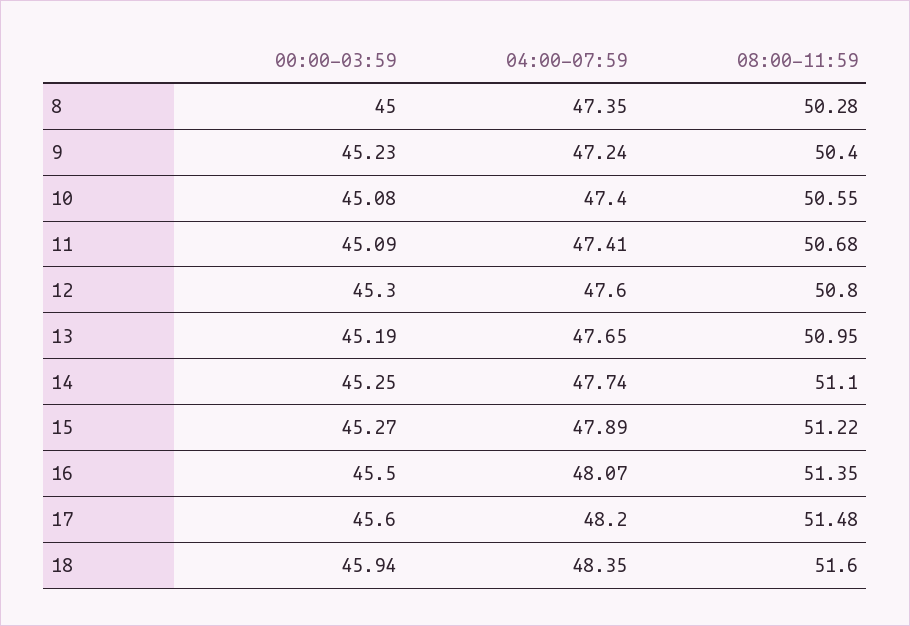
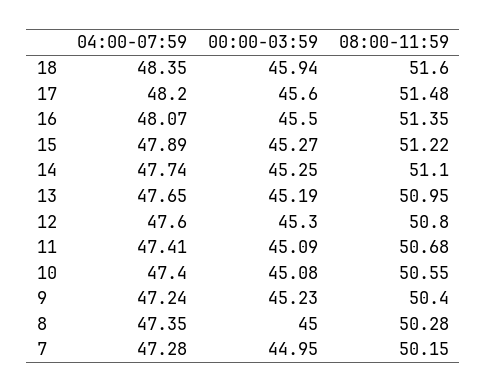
04:00-07:59, 7: none -> 47.28
00:00-03:59, 7: none -> 44.95
08:00-11:59, 7: none -> 50.15

